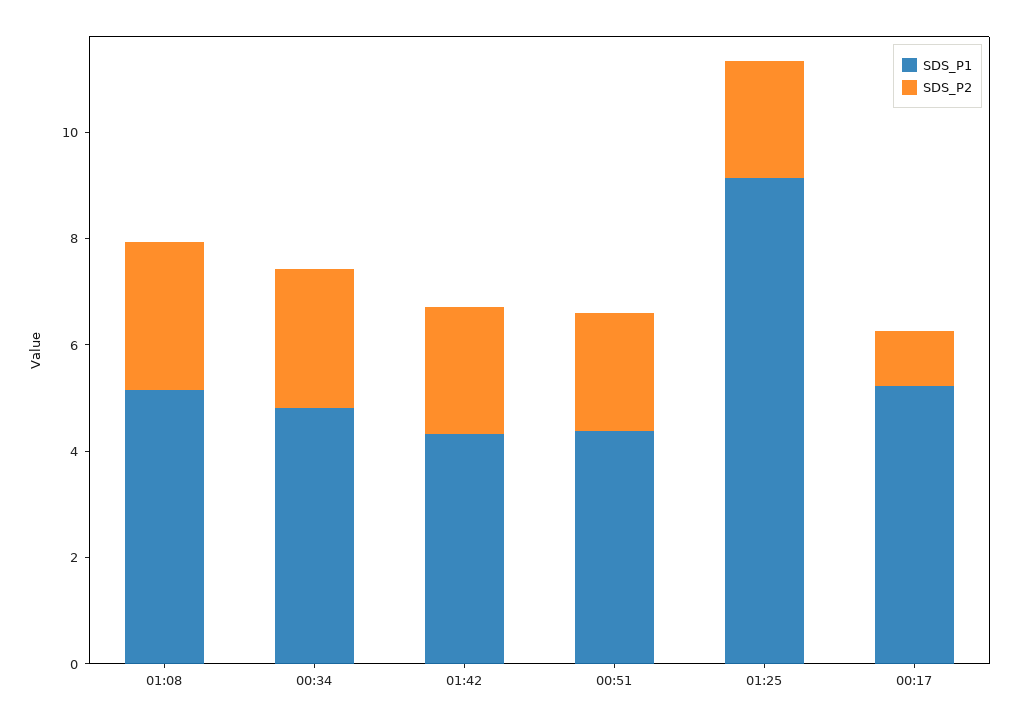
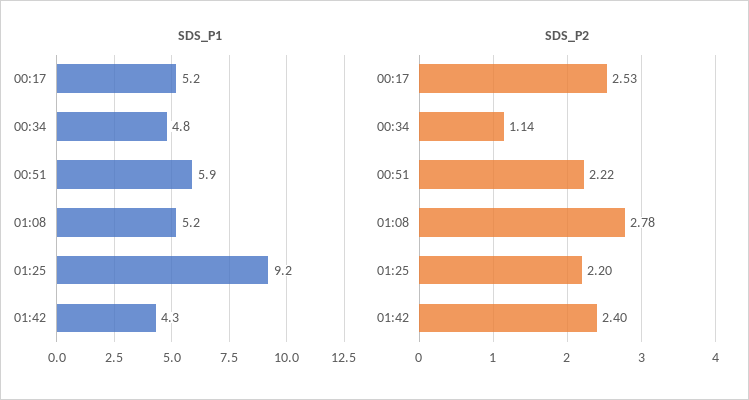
SDS_P2, 00:34: 2.5 -> 1.14
SDS_P1, 00:51: 4.5 -> 5.9
SDS_P2, 00:17: 1 -> 2.53

